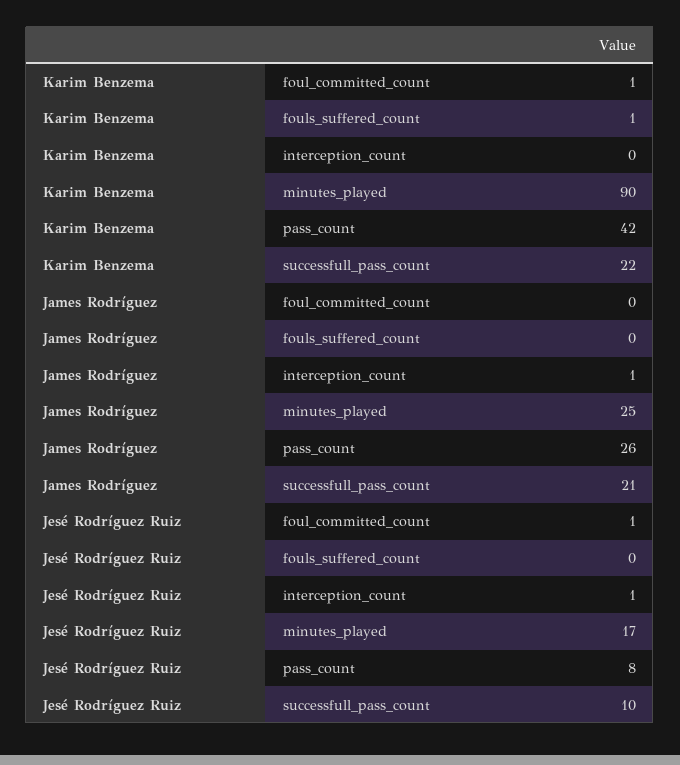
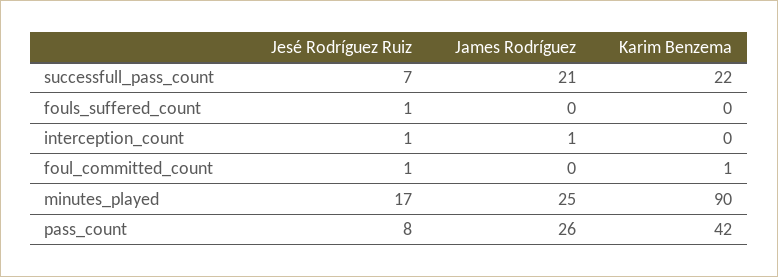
Karim Benzema, fouls_suffered_count: 1 -> 0
Jesé Rodríguez Ruiz, fouls_suffered_count: 0 -> 1
Jesé Rodríguez Ruiz, successfull_pass_count: 10 -> 7

